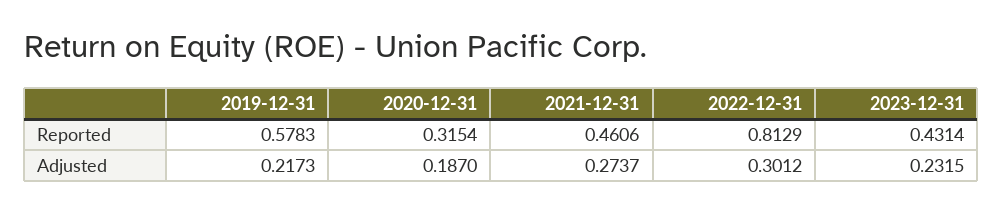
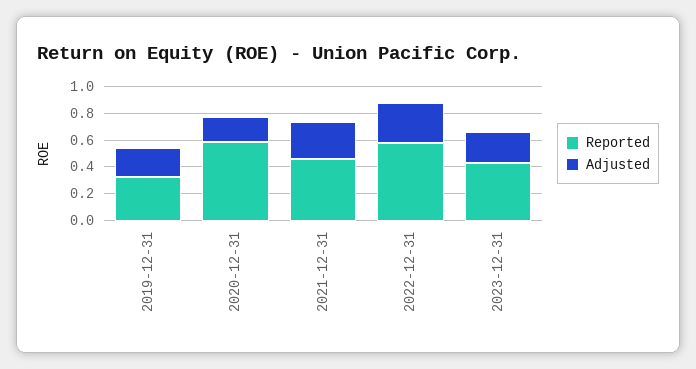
Reported, 2019-12-31: 0.5783 -> 0.3
Reported, 2020-12-31: 0.3154 -> 0.6
Reported, 2022-12-31: 0.8129 -> 0.6

